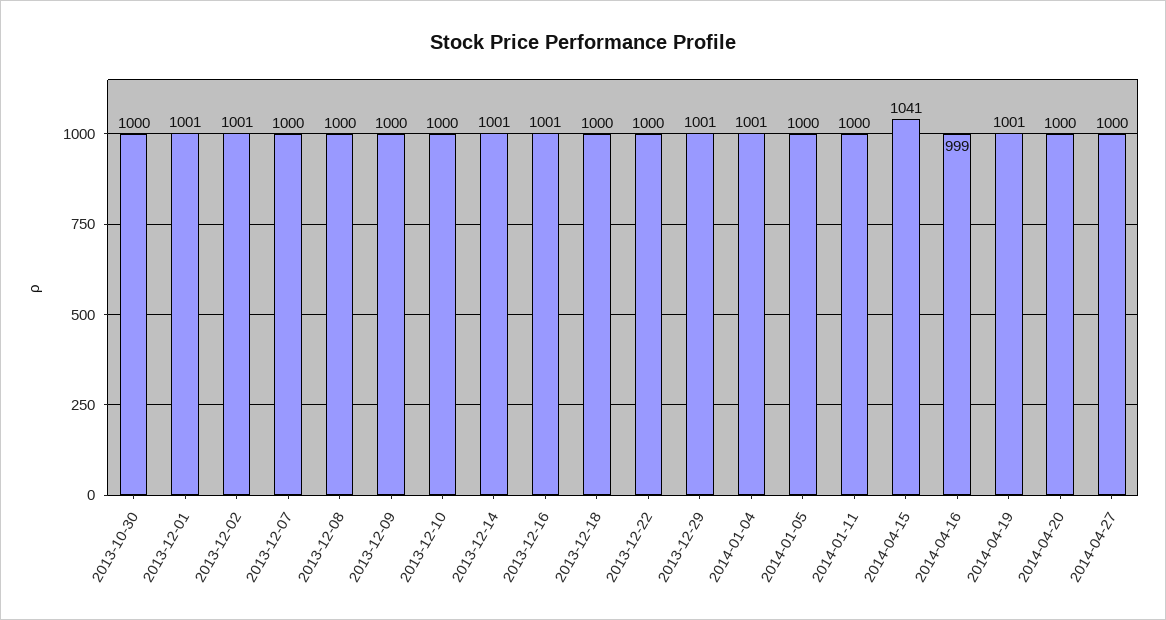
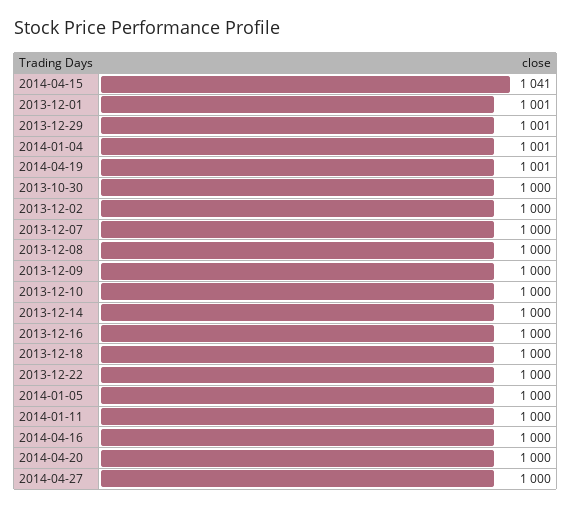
2013-12-02: 1001 -> 1000
2013-12-14: 1001 -> 1000
2013-12-16: 1001 -> 1000
2014-04-16: 999 -> 1000

